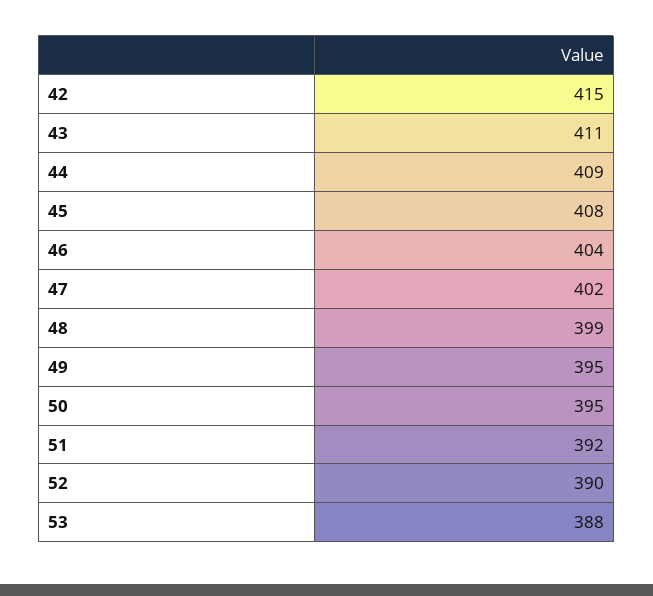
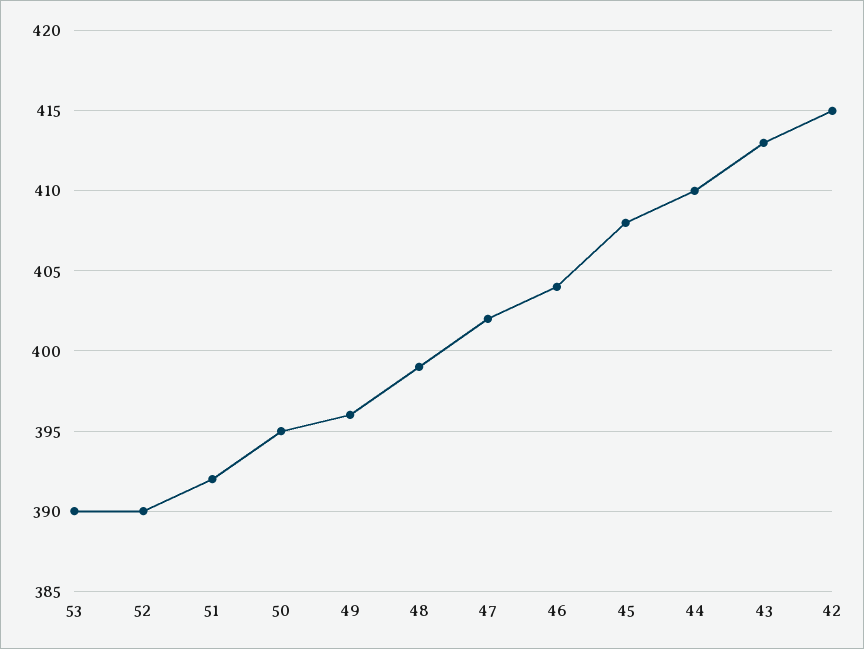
43: 411 -> 413
44: 409 -> 410
49: 395 -> 396
53: 388 -> 390

